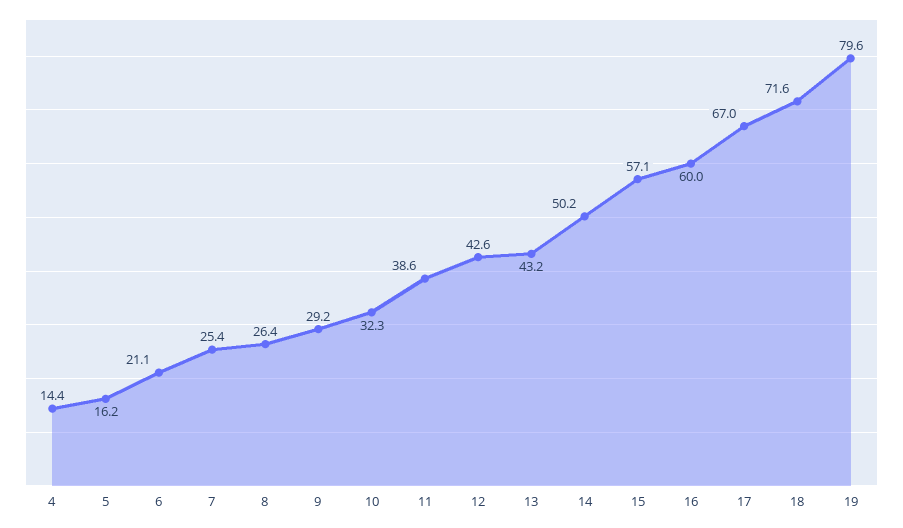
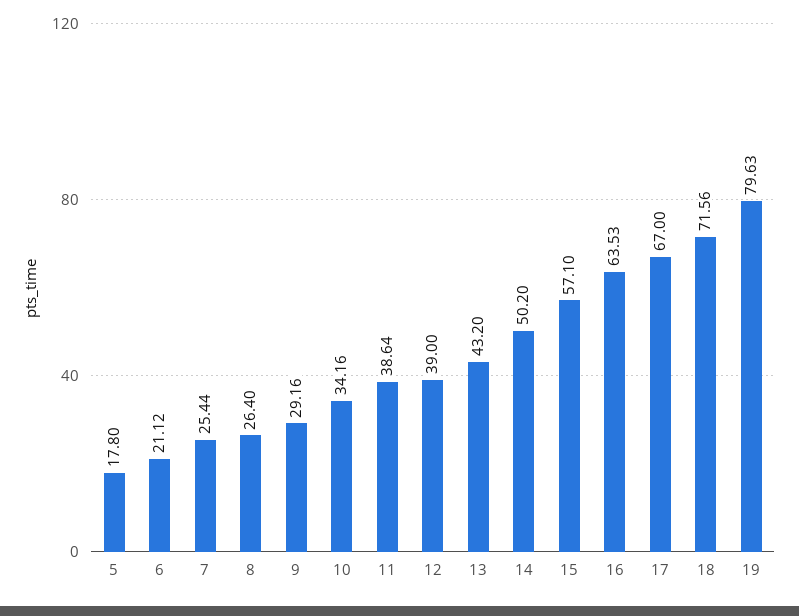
4: 14.4 -> none
5: 16.2 -> 17.8
10: 32.3 -> 34.16
12: 42.6 -> 39
16: 60 -> 63.53

